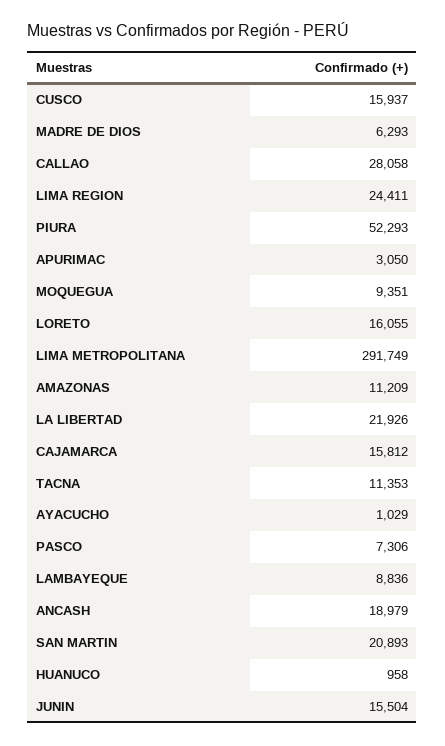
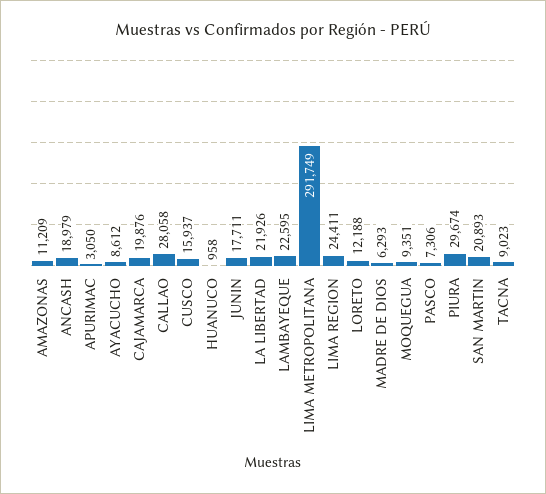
PIURA: 52293 -> 29674
LORETO: 16055 -> 12188
CAJAMARCA: 15812 -> 19876
TACNA: 11353 -> 9023
AYACUCHO: 1029 -> 8612
LAMBAYEQUE: 8836 -> 22595
JUNIN: 15504 -> 17711

